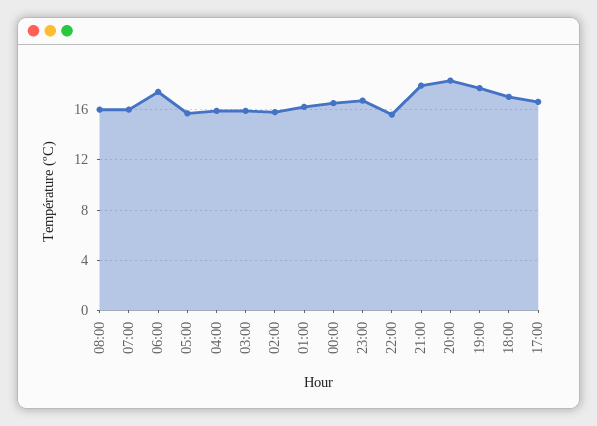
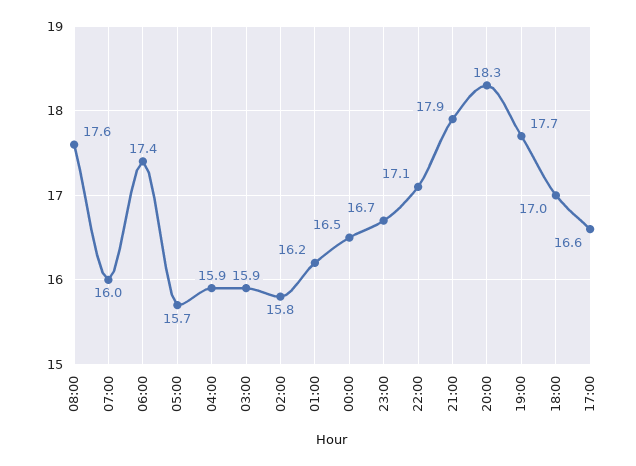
08:00: 16 -> 17.6
22:00: 15.5 -> 17.1

